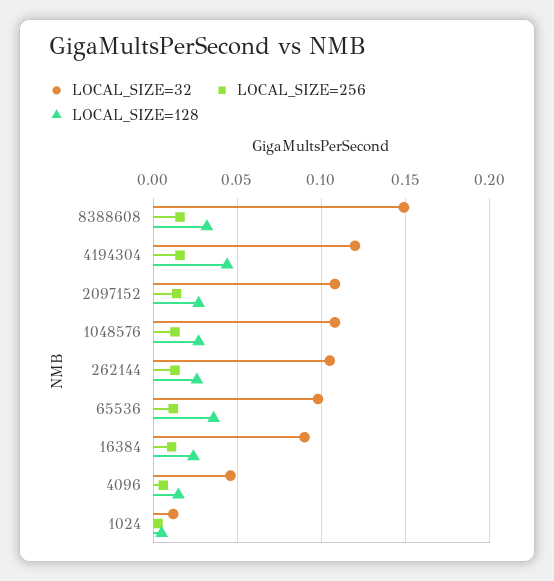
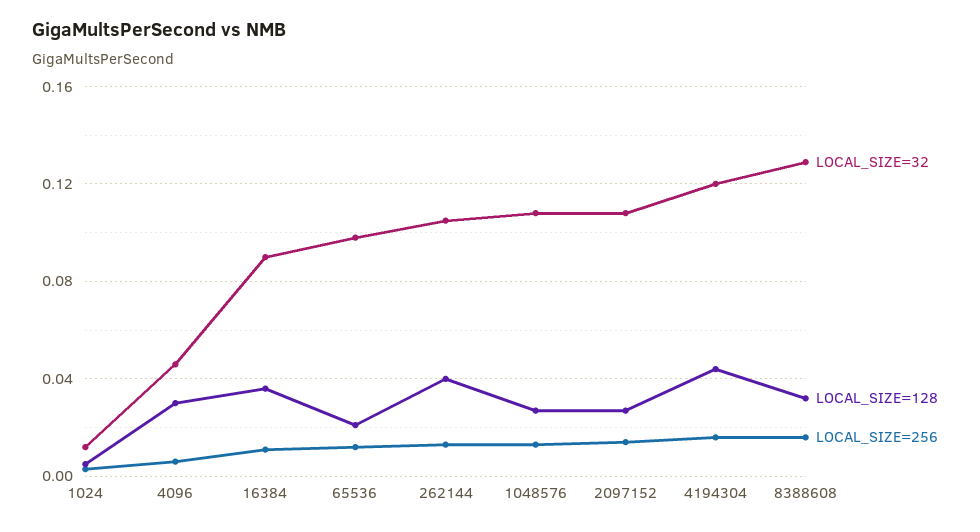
LOCAL_SIZE=32, 8388608: 0.15 -> 0.13
LOCAL_SIZE=128, 262144: 0.025 -> 0.04
LOCAL_SIZE=128, 65536: 0.035 -> 0.02
LOCAL_SIZE=128, 16384: 0.025 -> 0.035
LOCAL_SIZE=128, 4096: 0.015 -> 0.03

